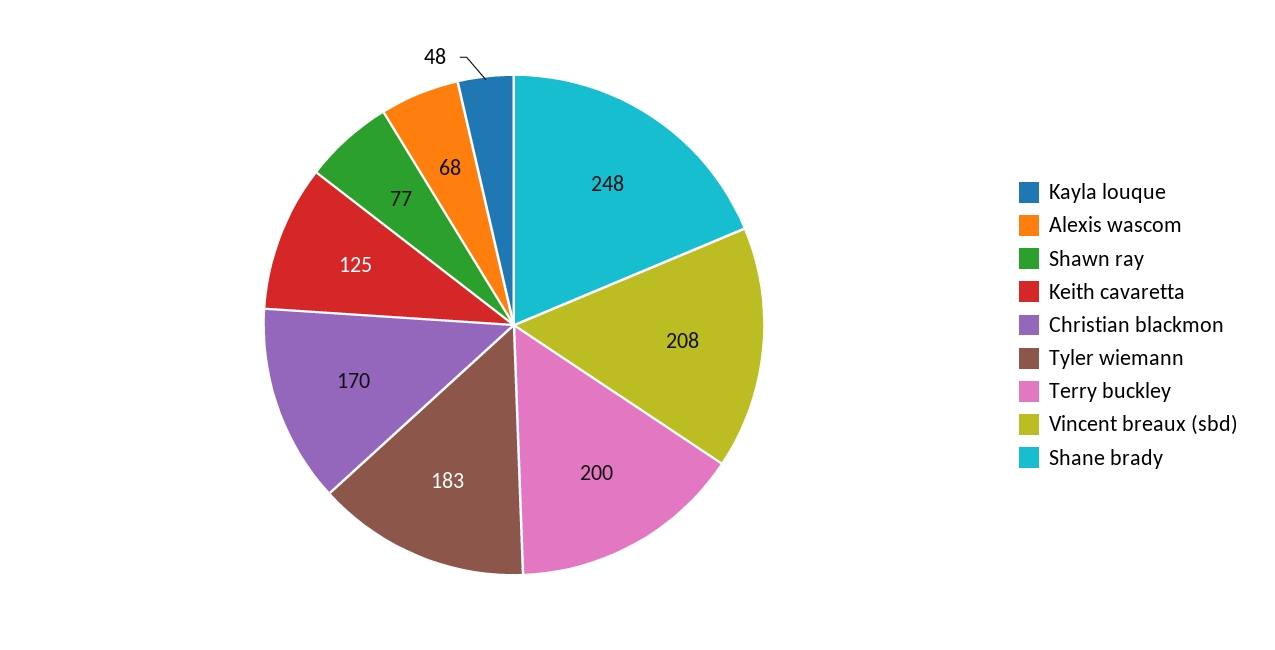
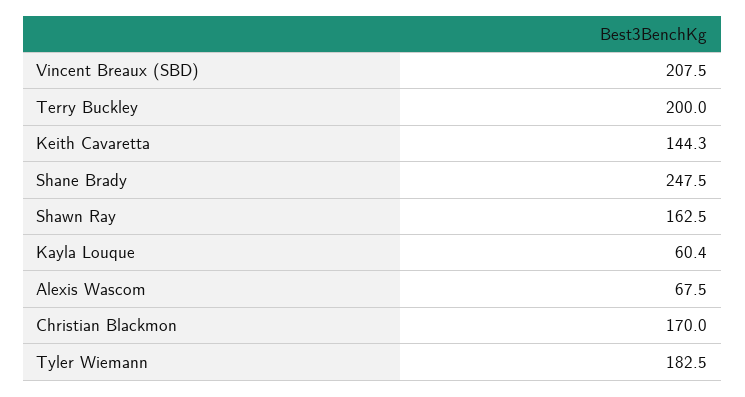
Kayla louque: 48 -> 60.4
Shawn ray: 77 -> 162.5
Keith cavaretta: 125 -> 144.3

